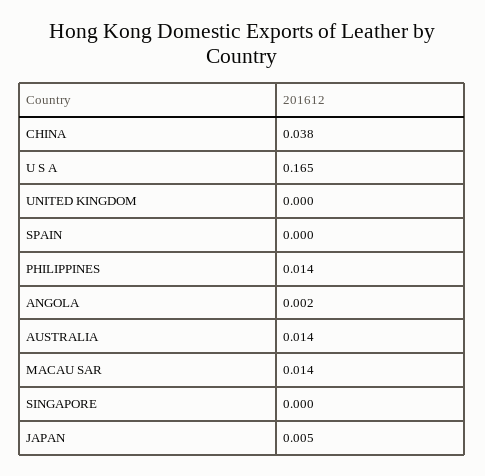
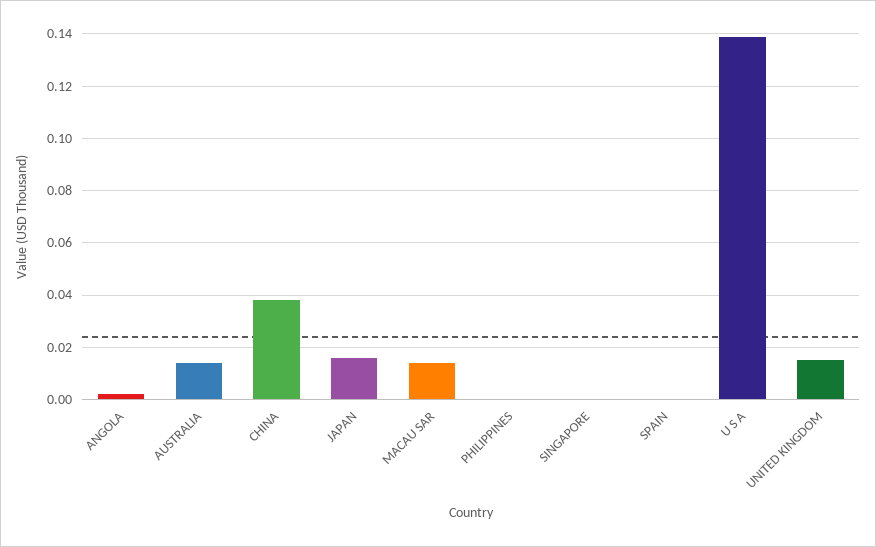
U S A: 0.165 -> 0.14
UNITED KINGDOM: 0 -> 0.015
PHILIPPINES: 0.014 -> 0
JAPAN: 0.005 -> 0.015

